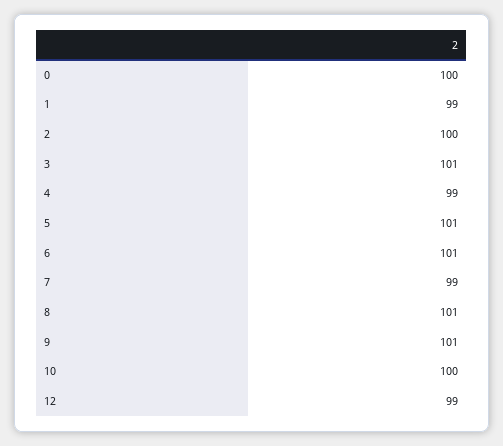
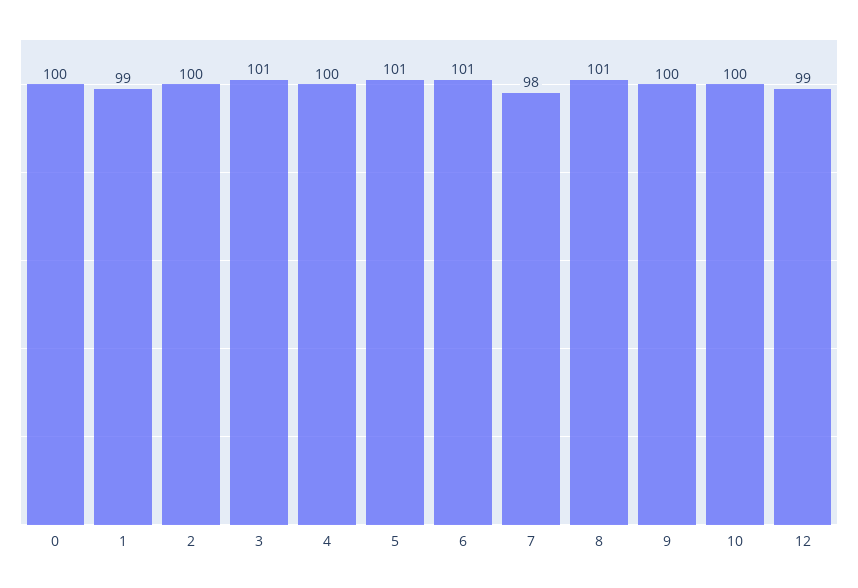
4: 99 -> 100
7: 99 -> 98
9: 101 -> 100

